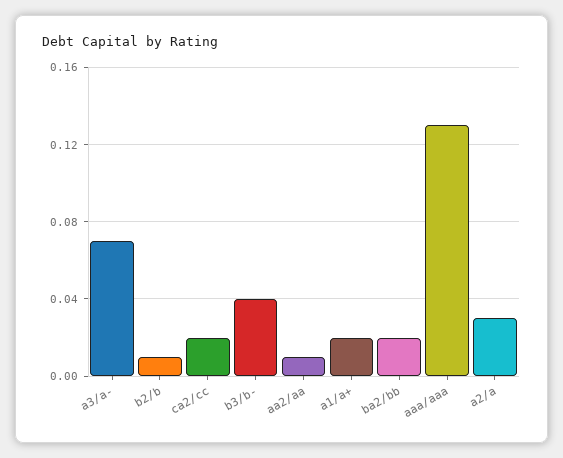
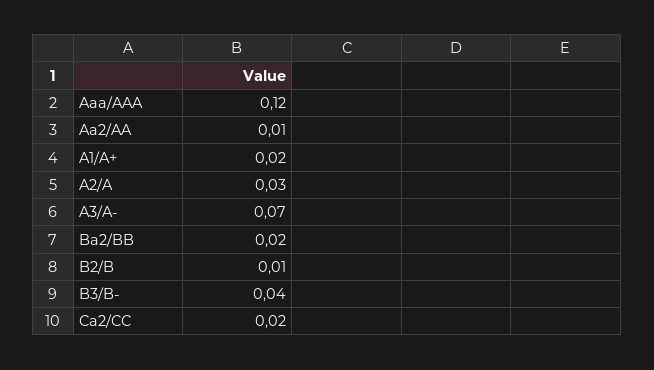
aaa/aaa: 0.13 -> 0.12

